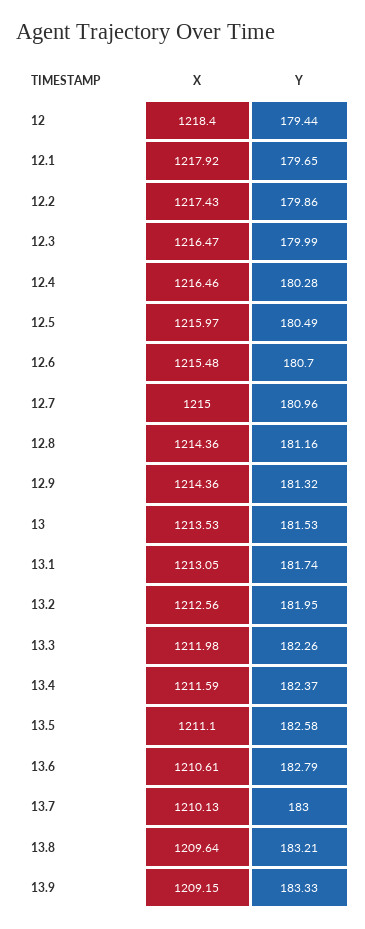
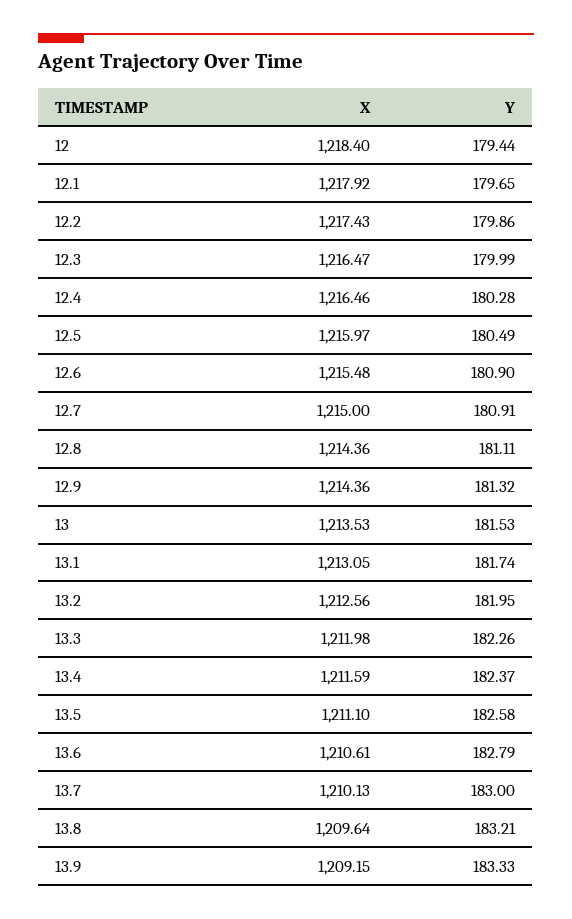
Y, 12.6: 180.7 -> 180.9
Y, 12.7: 180.96 -> 180.91
Y, 12.8: 181.16 -> 181.11

